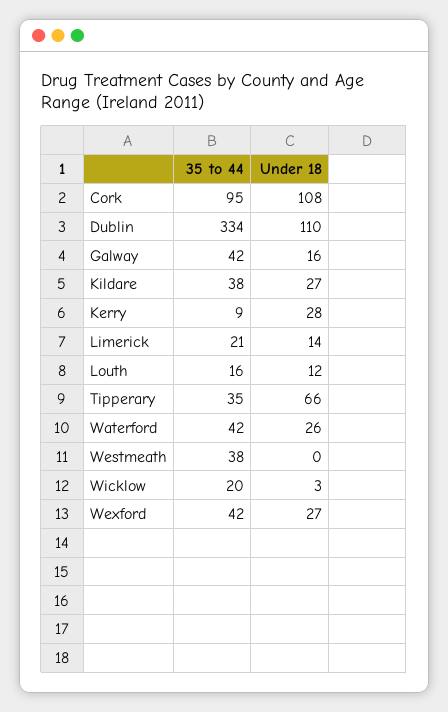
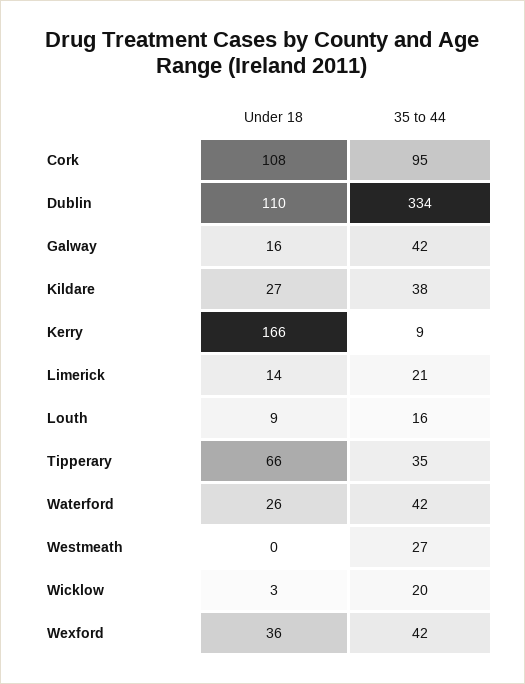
Under 18, Kerry: 28 -> 166
Under 18, Louth: 12 -> 9
35 to 44, Westmeath: 38 -> 27
Under 18, Wexford: 27 -> 36

